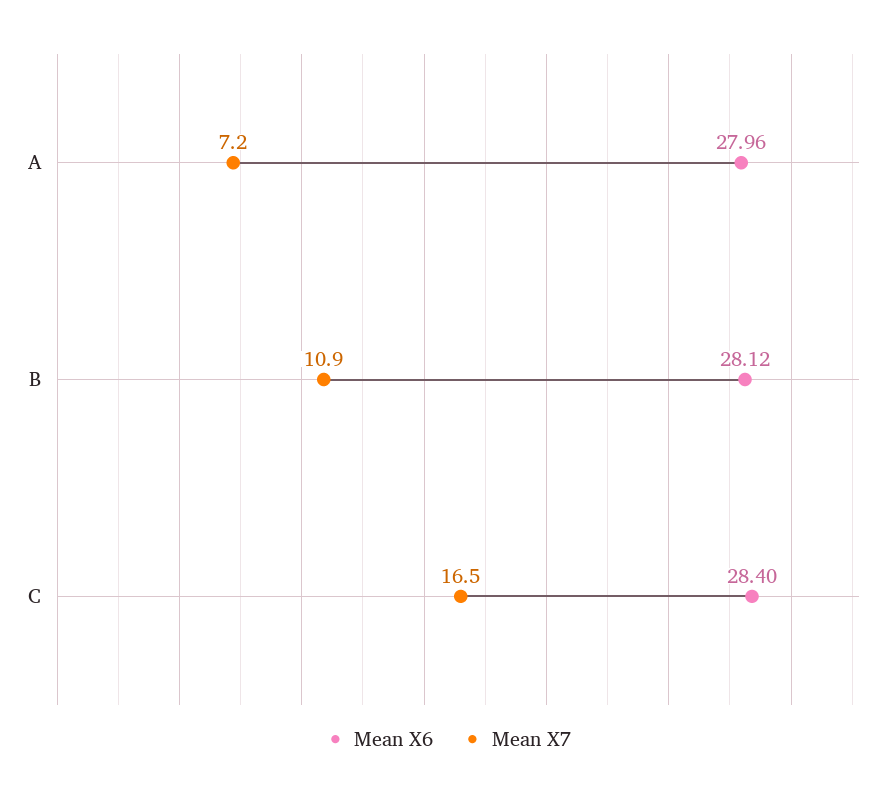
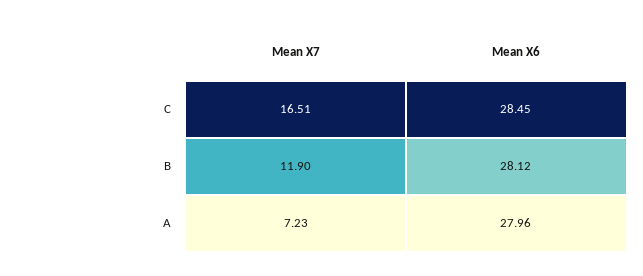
Mean X7, B: 10.9 -> 11.9
Mean X6, C: 28.4 -> 28.45

